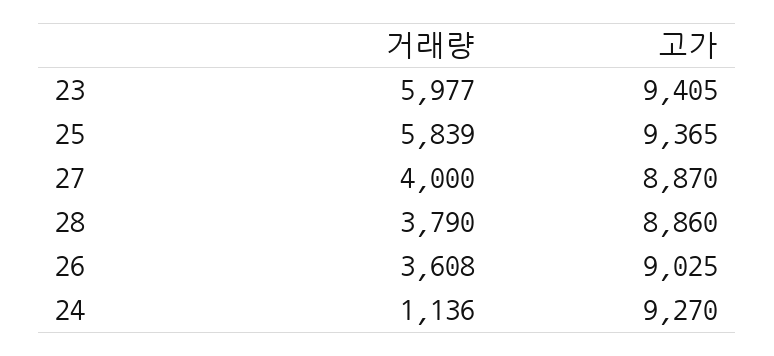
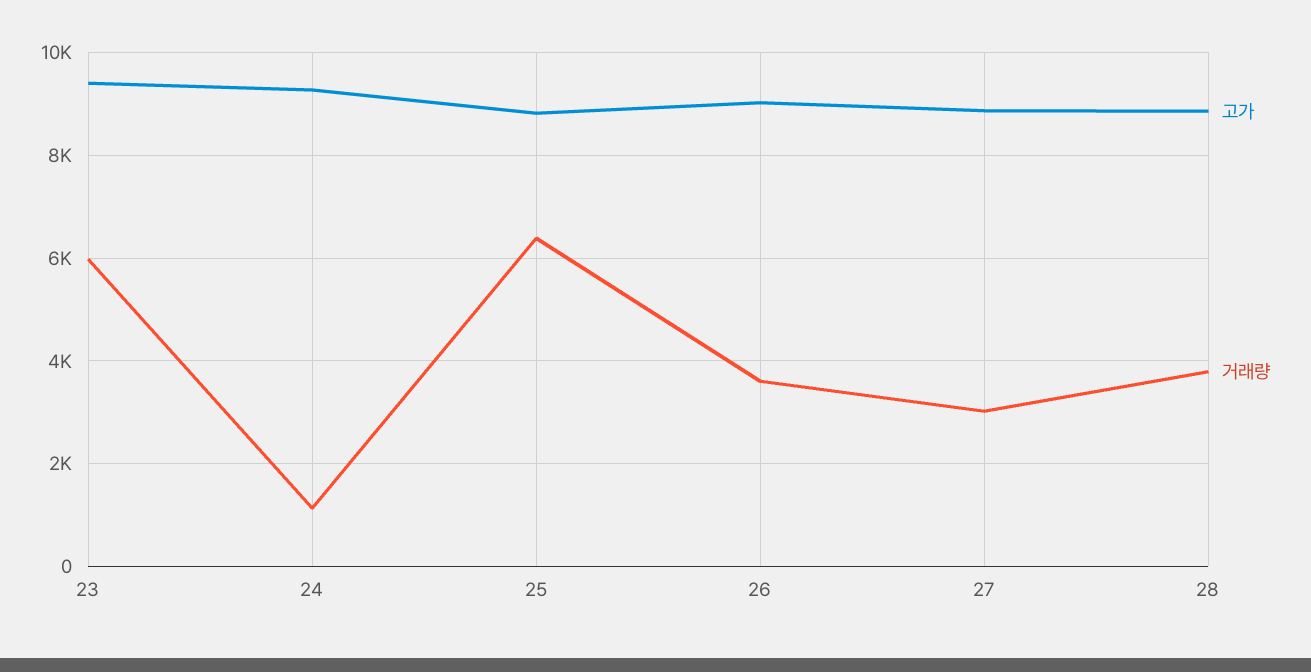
거래량, 25: 5839 -> 6400
고가, 25: 9365 -> 8800
거래량, 27: 4000 -> 3000

